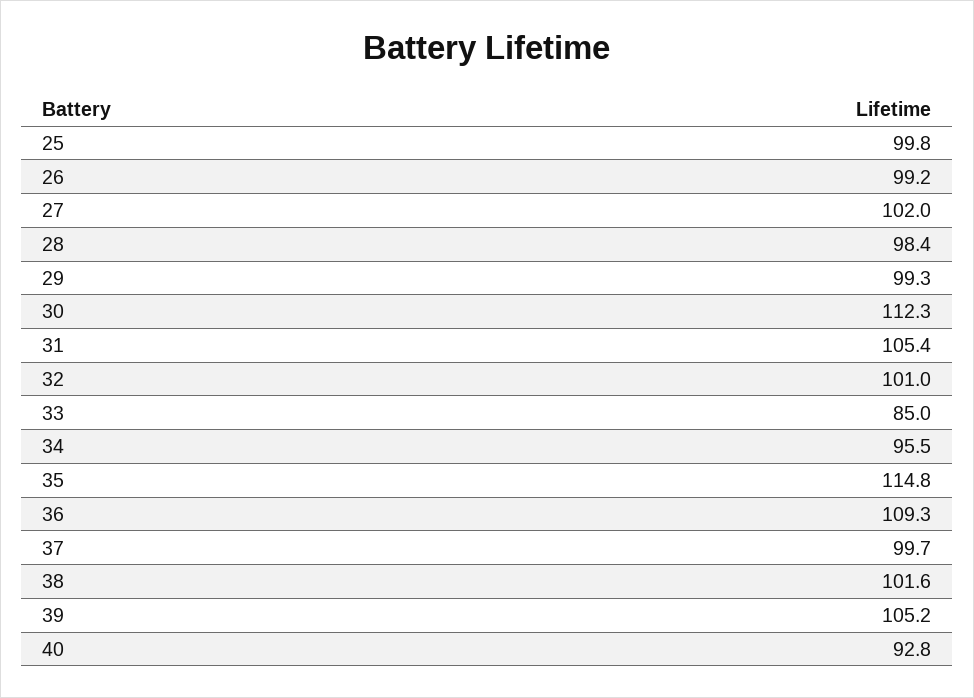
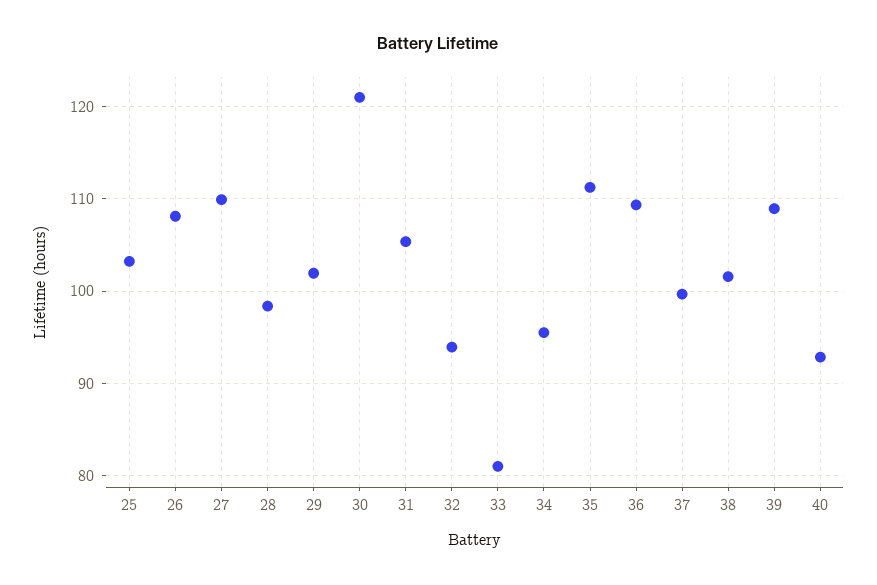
25: 99.8 -> 103
26: 99.2 -> 108
27: 102 -> 110
29: 99.3 -> 102
30: 112.3 -> 121
32: 101 -> 94
33: 85 -> 81
35: 114.8 -> 111
39: 105.2 -> 109

